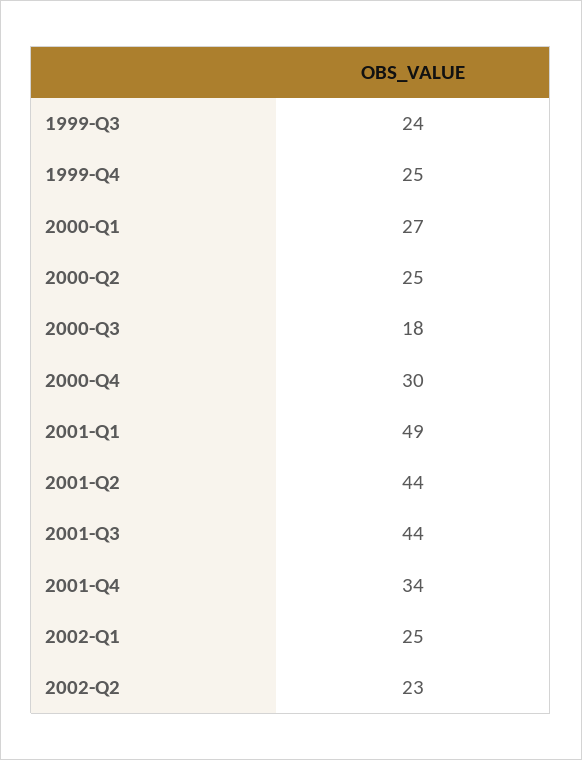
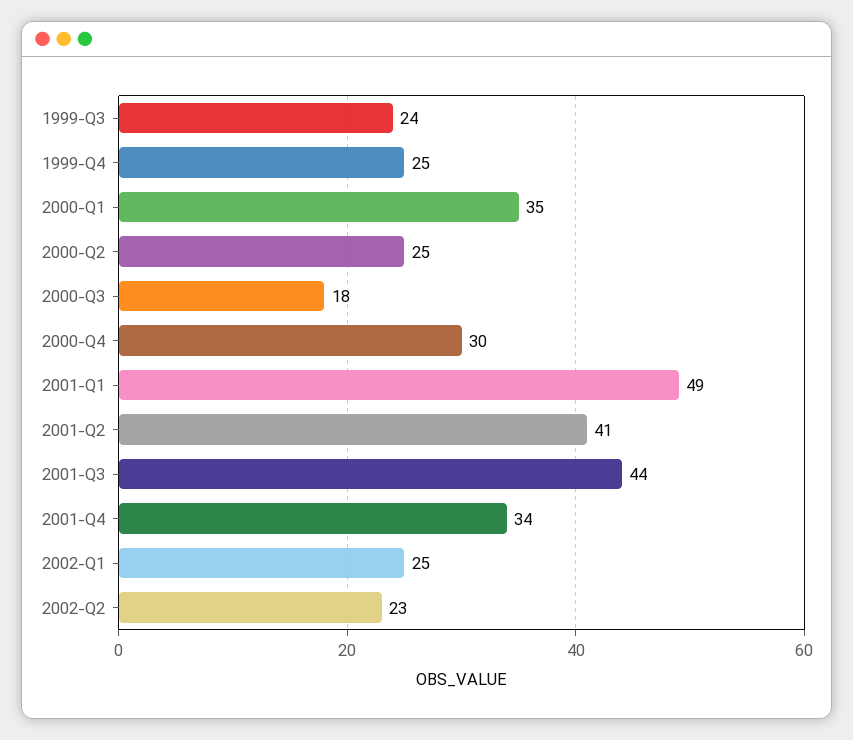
2000-Q1: 27 -> 35
2001-Q2: 44 -> 41

